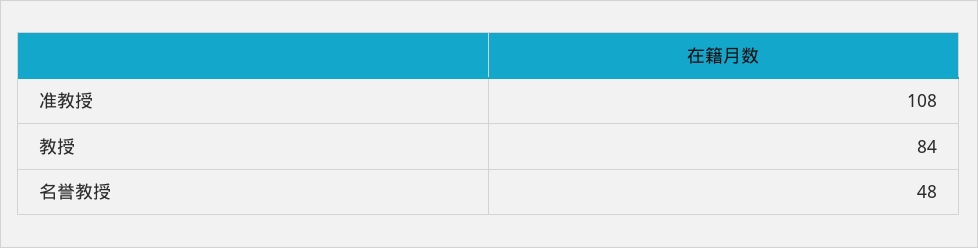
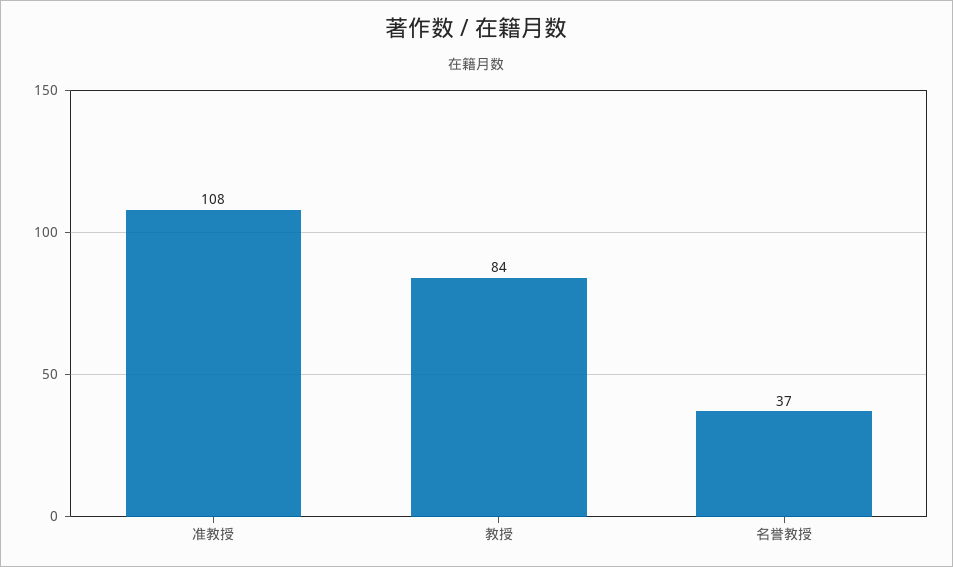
名誉教授: 48 -> 37

